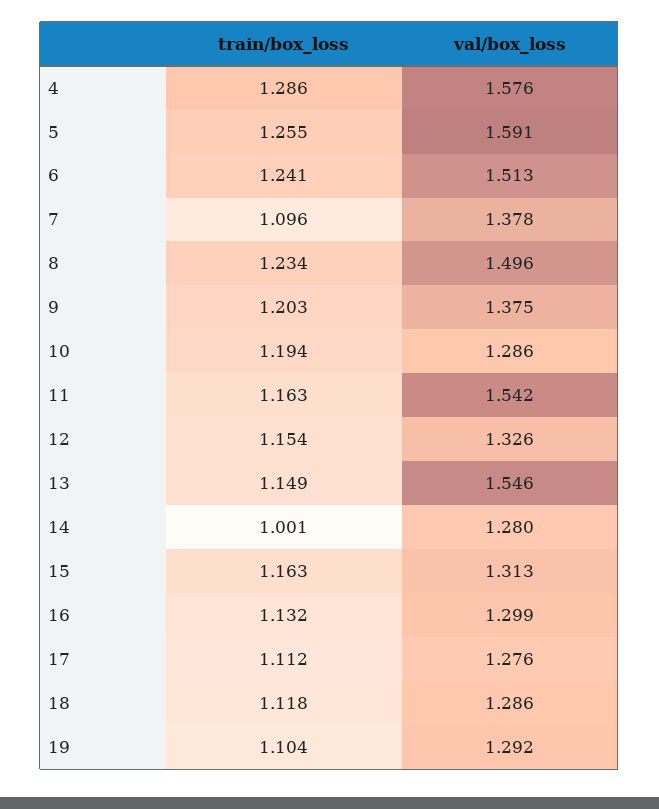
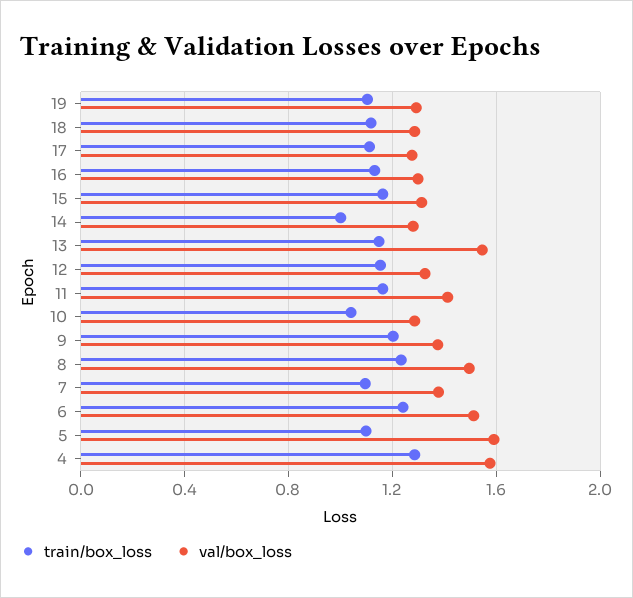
train/box_loss, 5: 1.255 -> 1.1
train/box_loss, 10: 1.194 -> 1.05
val/box_loss, 11: 1.542 -> 1.4

